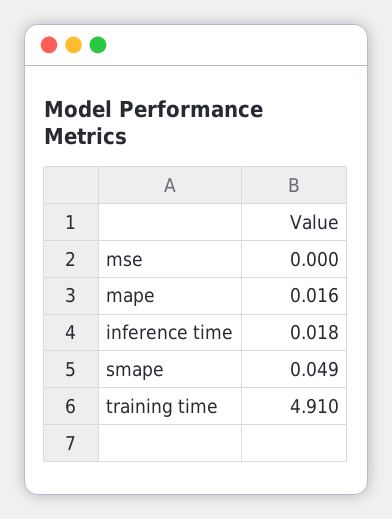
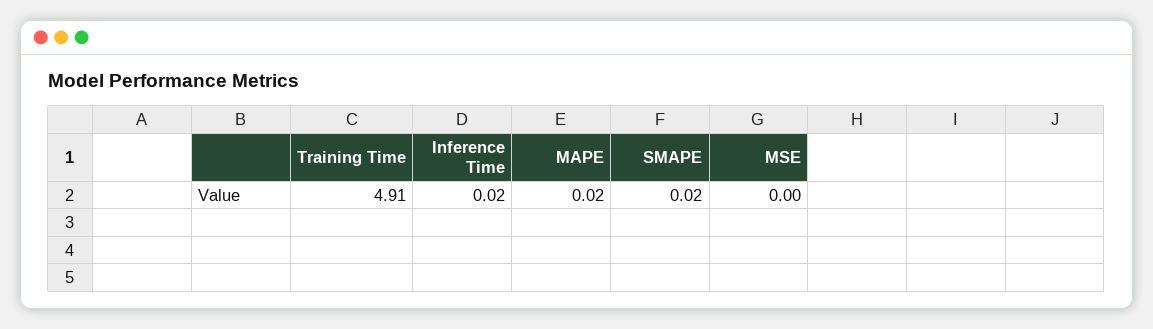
smape: 0.049 -> 0.02

